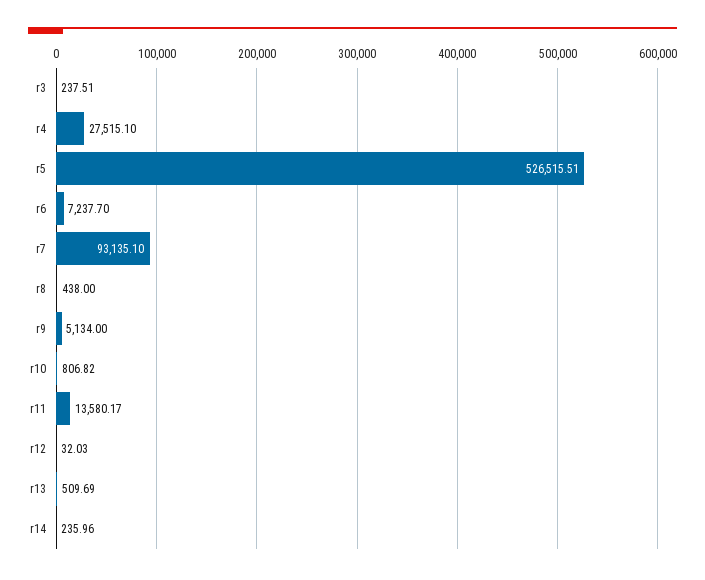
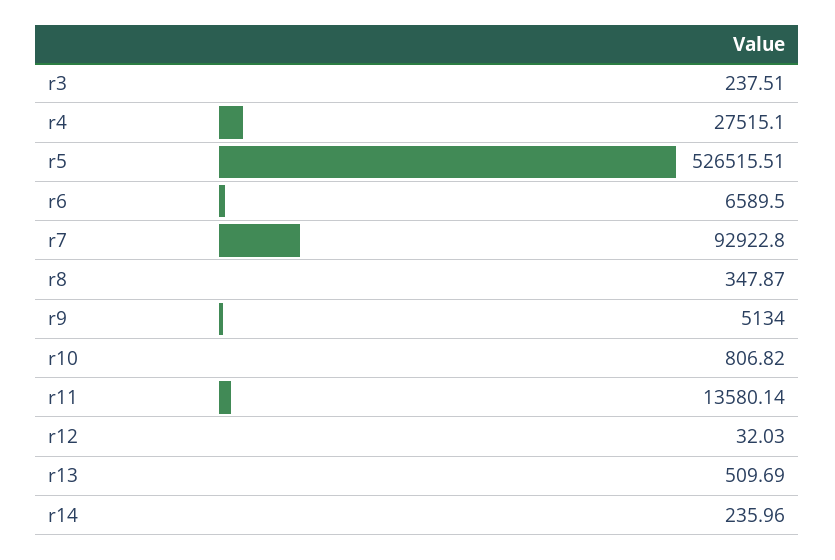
r6: 7237.7 -> 6589.5
r7: 93135.1 -> 92922.8
r8: 438 -> 347.87
r11: 13580.17 -> 13580.14

